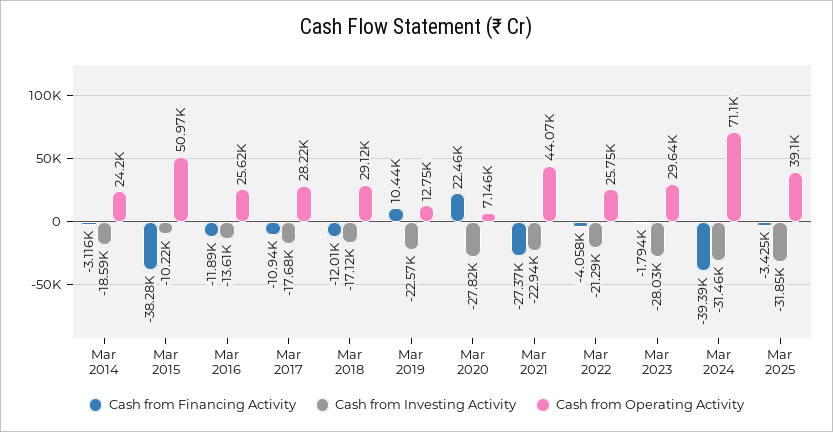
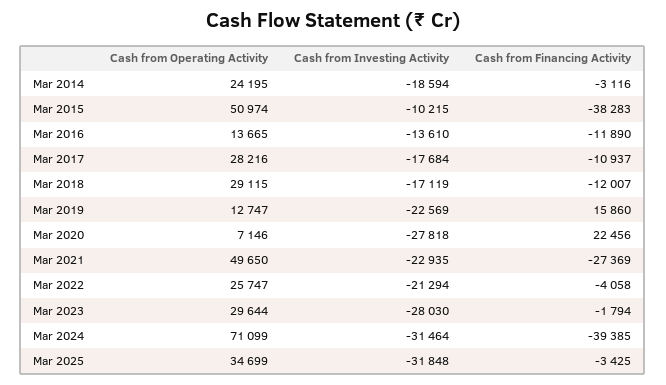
Cash from Operating Activity, Mar 2016: 25620 -> 13665
Cash from Financing Activity, Mar 2019: 10440 -> 15860
Cash from Operating Activity, Mar 2021: 44070 -> 49650
Cash from Operating Activity, Mar 2025: 39100 -> 34699

